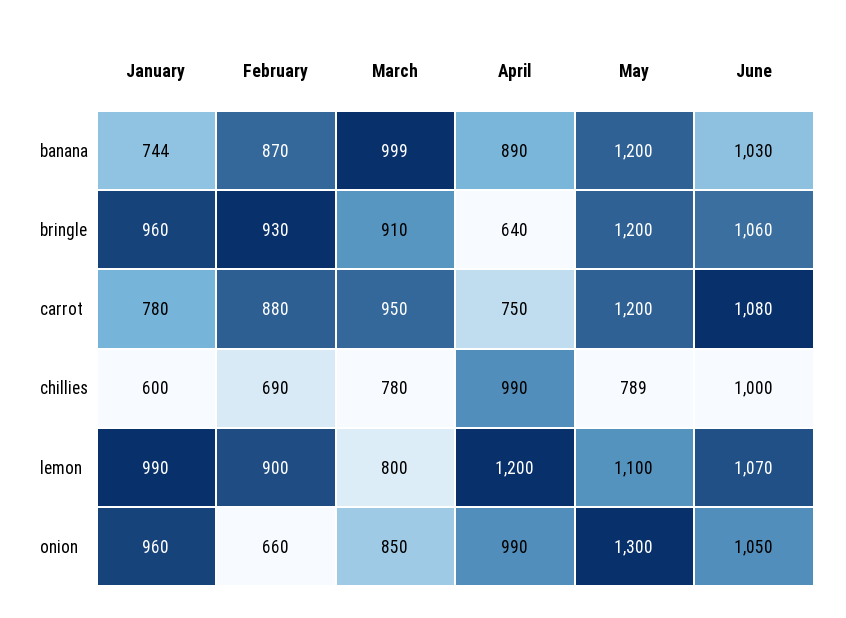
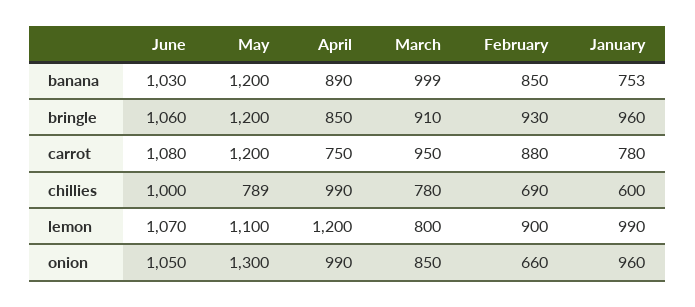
January, banana: 744 -> 753
February, banana: 870 -> 850
April, bringle: 640 -> 850

